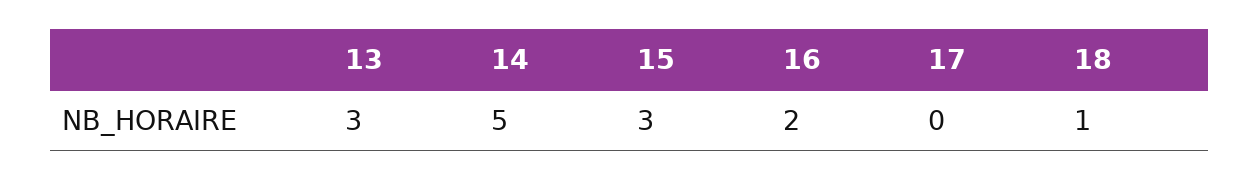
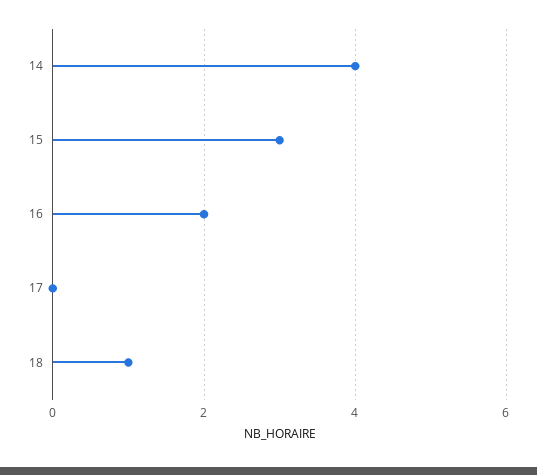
13: 3 -> none
14: 5 -> 4

